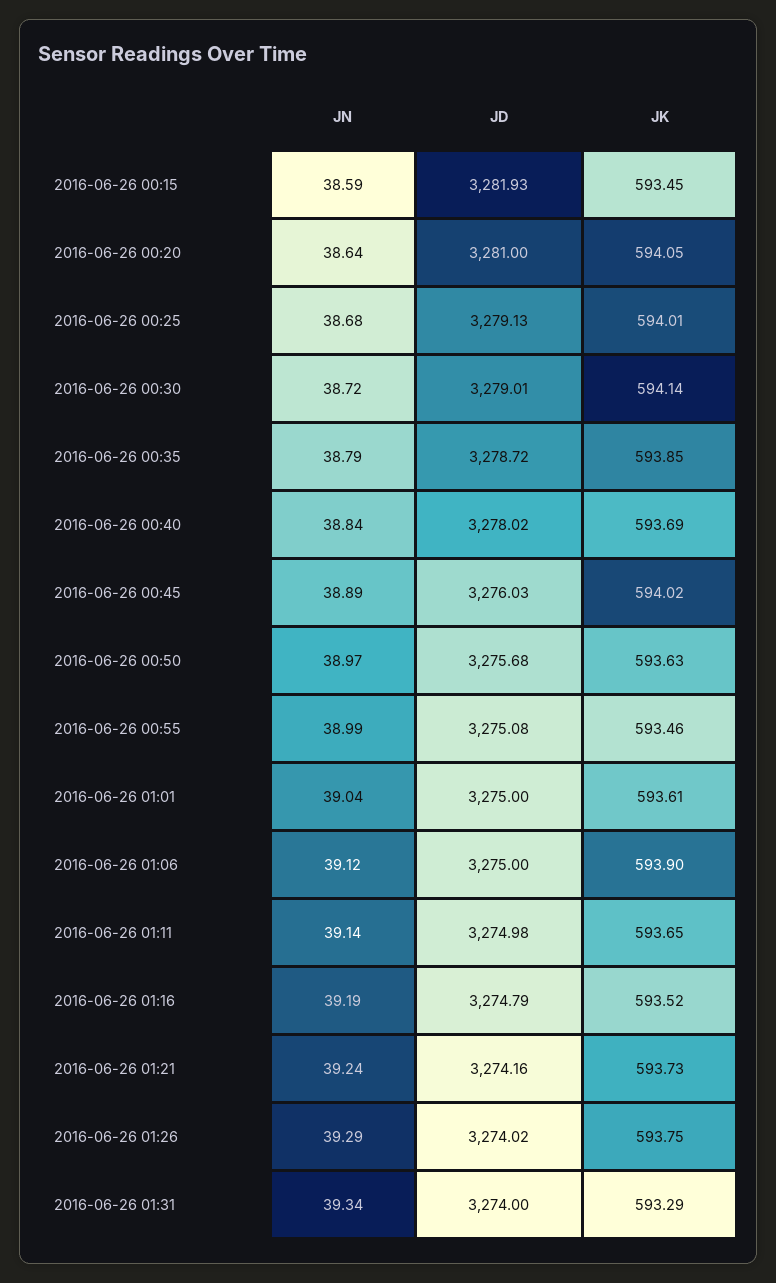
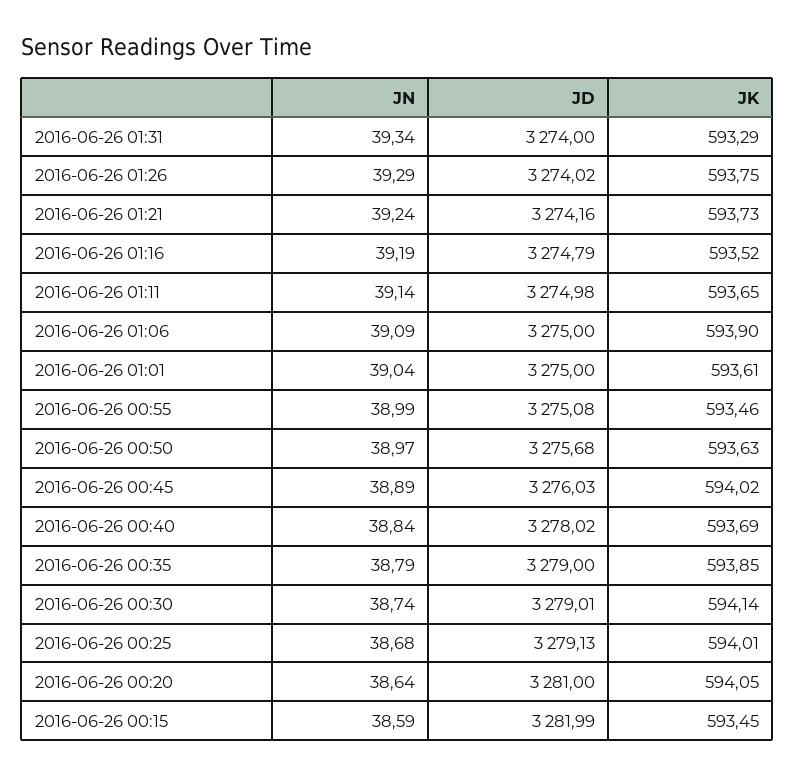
JD, 2016-06-26 00:15: 3281.93 -> 3281.99
JN, 2016-06-26 00:30: 38.72 -> 38.74
JD, 2016-06-26 00:35: 3278.72 -> 3279
JN, 2016-06-26 01:06: 39.12 -> 39.09

